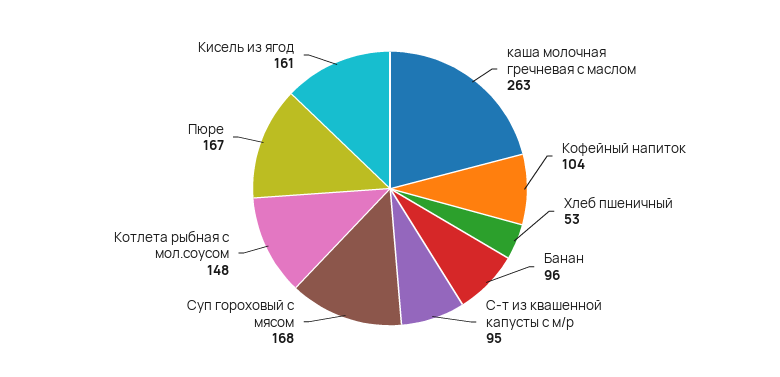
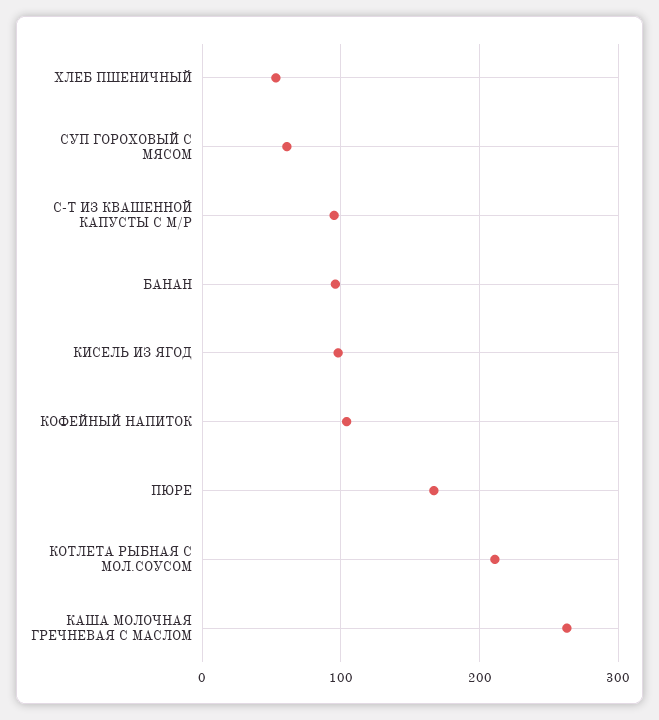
Суп гороховый с мясом: 168 -> 60
Котлета рыбная с мол.соусом: 148 -> 210
Кисель из ягод: 161 -> 100

